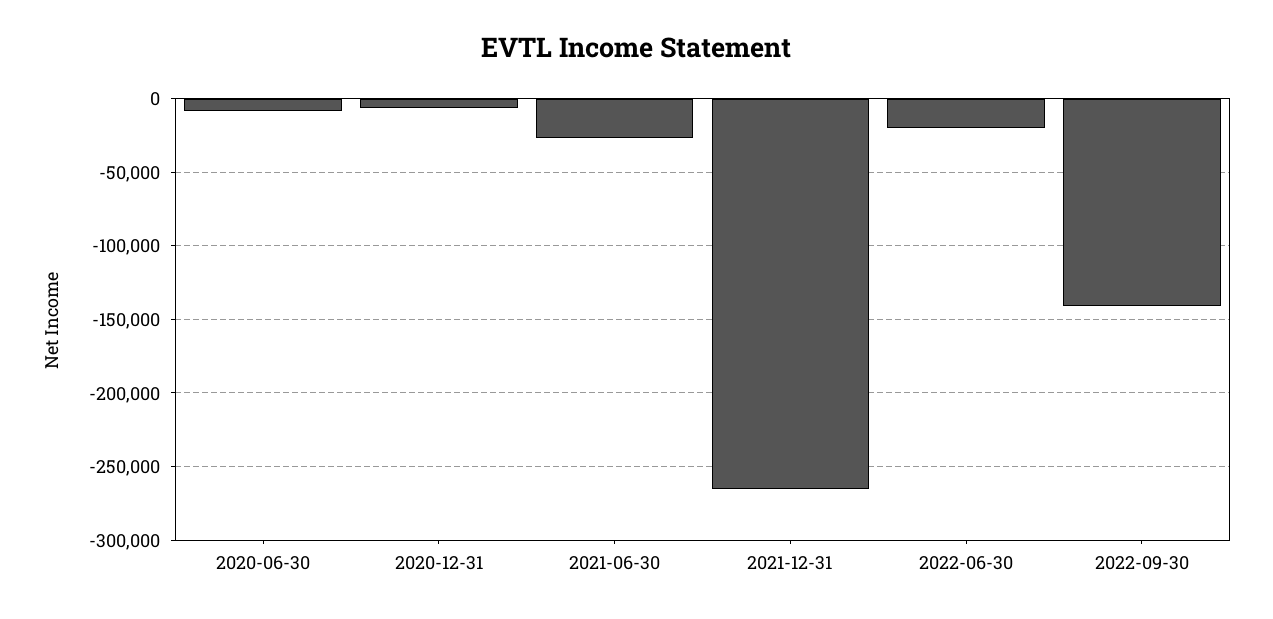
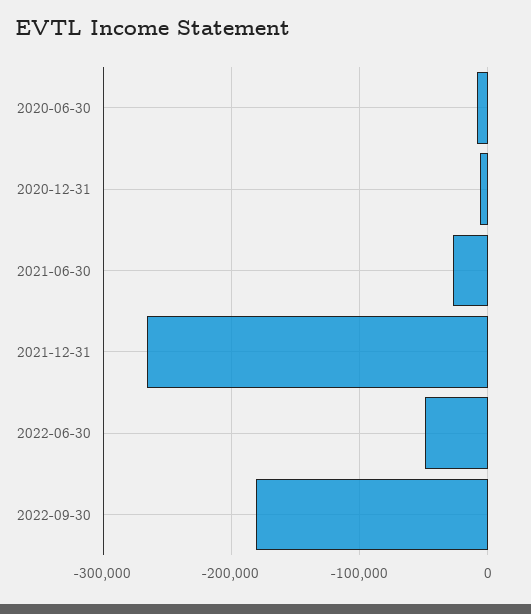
2022-06-30: -20000 -> -50000
2022-09-30: -140000 -> -180000

